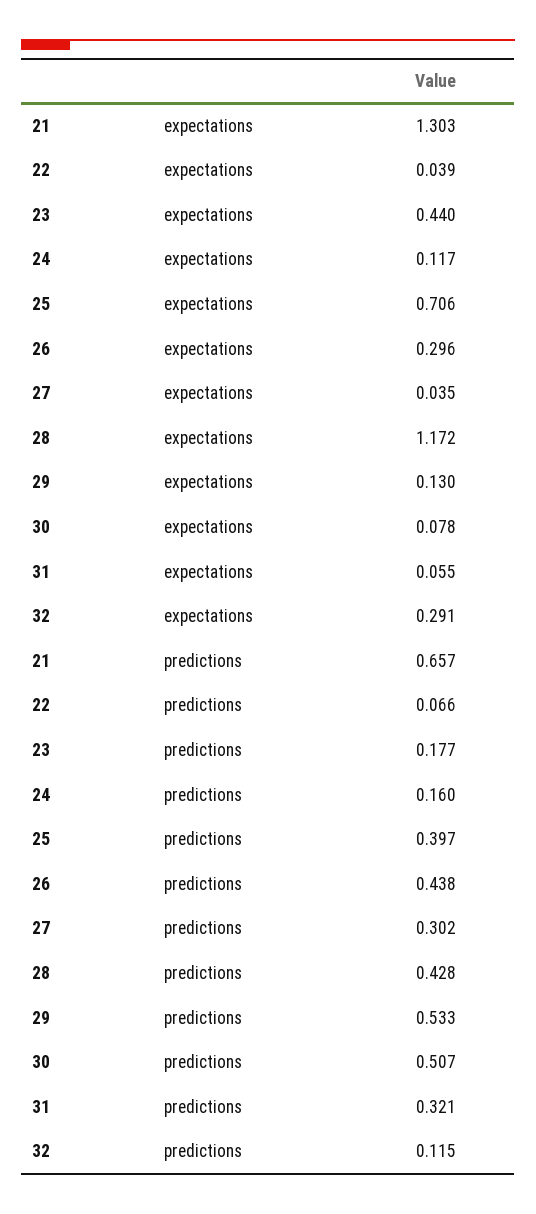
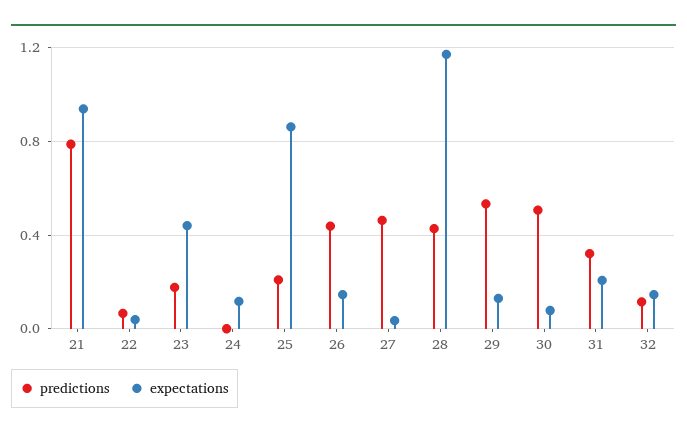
expectations, 21: 1.303 -> 0.95
expectations, 25: 0.706 -> 0.85
expectations, 26: 0.296 -> 0.15
expectations, 31: 0.055 -> 0.2
expectations, 32: 0.291 -> 0.15
predictions, 21: 0.657 -> 0.8
predictions, 24: 0.16 -> 0
predictions, 25: 0.397 -> 0.2
predictions, 27: 0.302 -> 0.45

